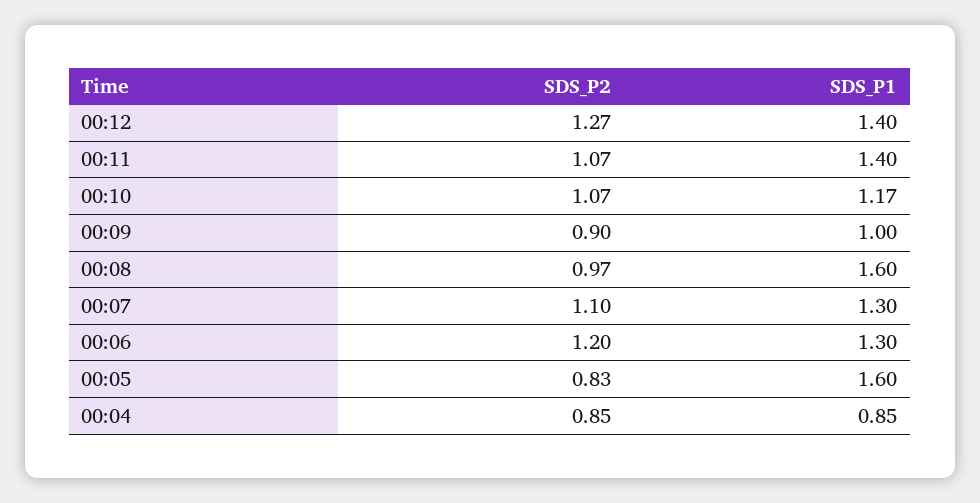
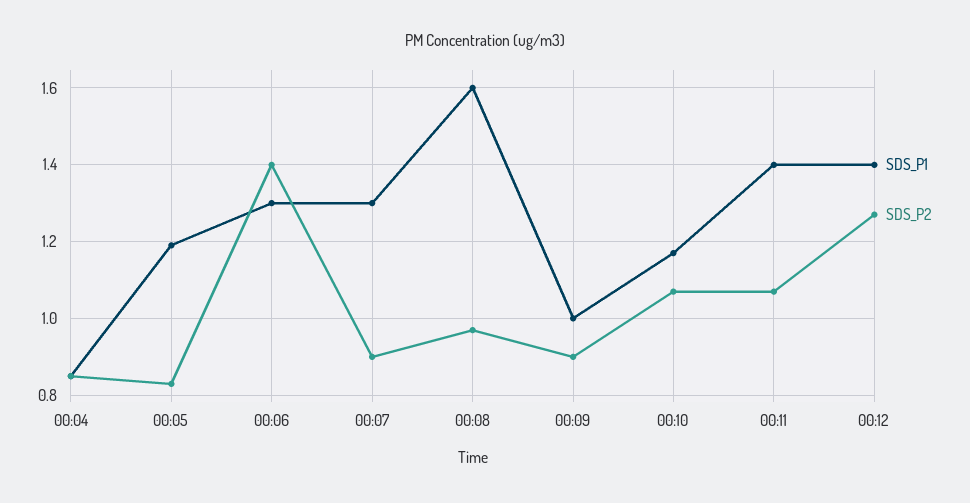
SDS_P2, 00:07: 1.1 -> 0.9
SDS_P2, 00:06: 1.2 -> 1.4
SDS_P1, 00:05: 1.6 -> 1.2

